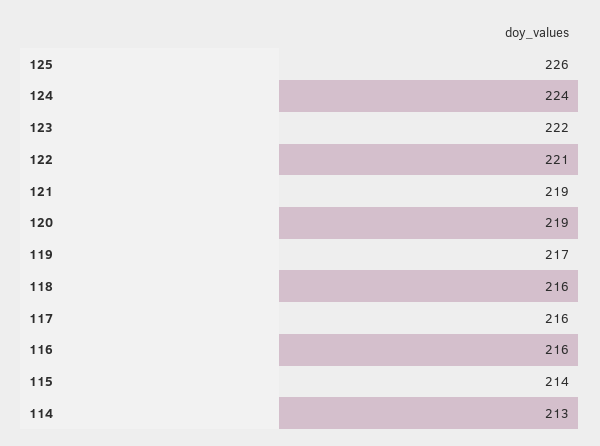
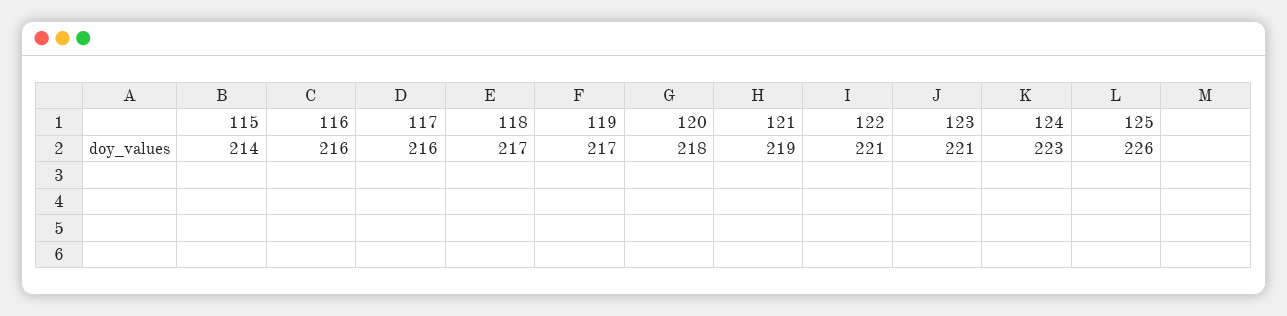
124: 224 -> 223
123: 222 -> 221
120: 219 -> 218
118: 216 -> 217
114: 213 -> none

